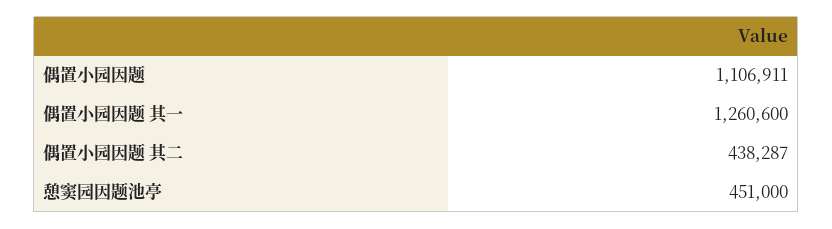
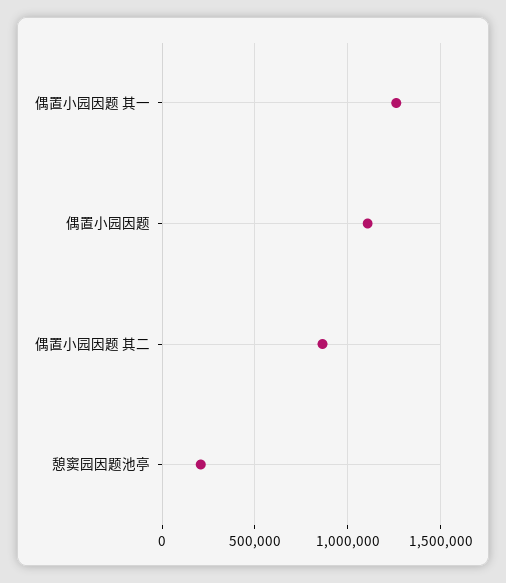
偶置小园因题 其二: 438287 -> 850000
憩窦园因题池亭: 451000 -> 200000

